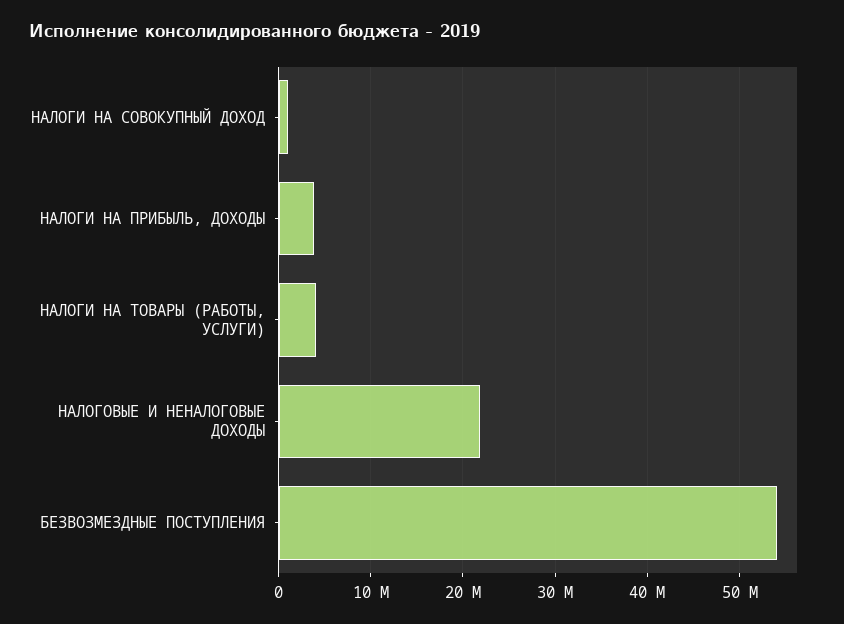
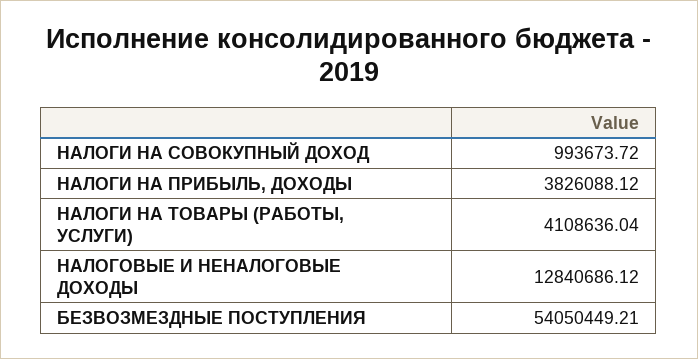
НАЛОГОВЫЕ И НЕНАЛОГОВЫЕ ДОХОДЫ: 22000000 -> 12840686.12

